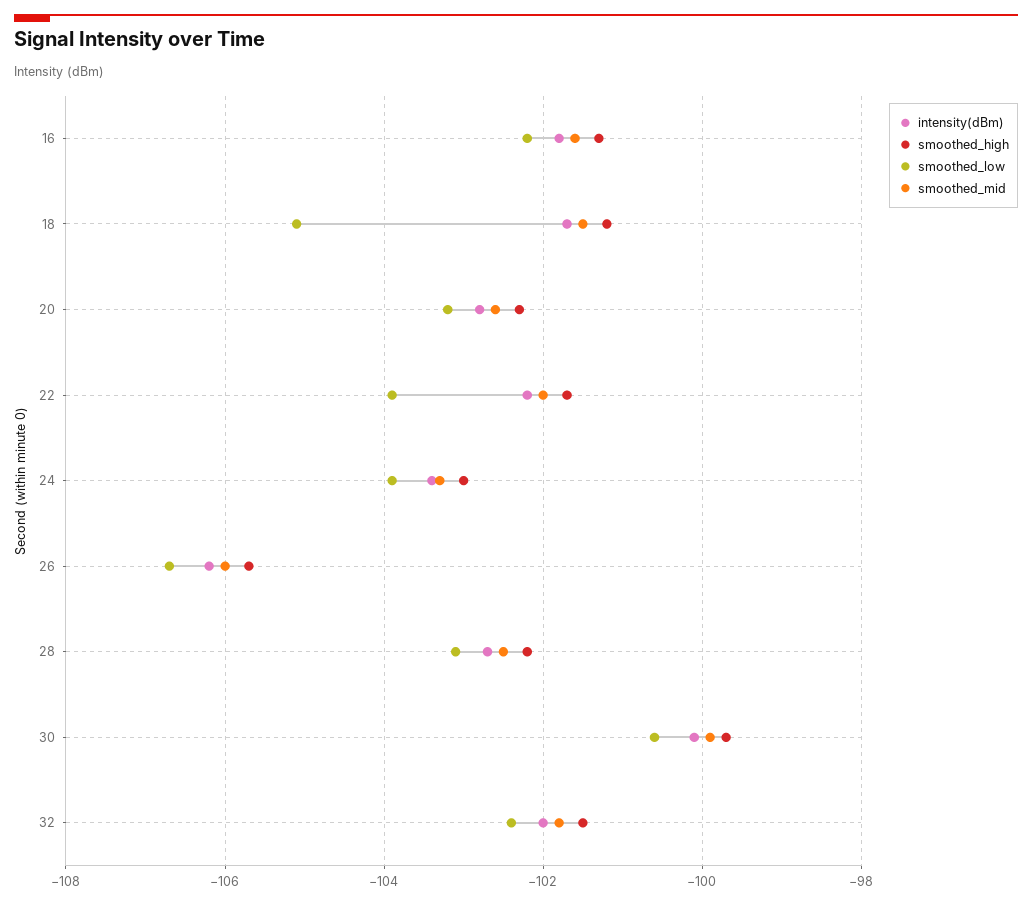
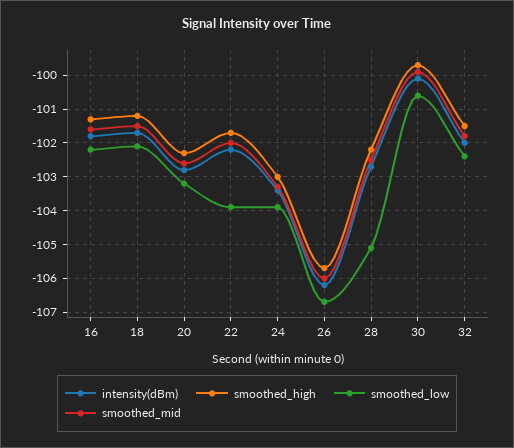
smoothed_low, 18: -105 -> -102
smoothed_low, 28: -103 -> -105

